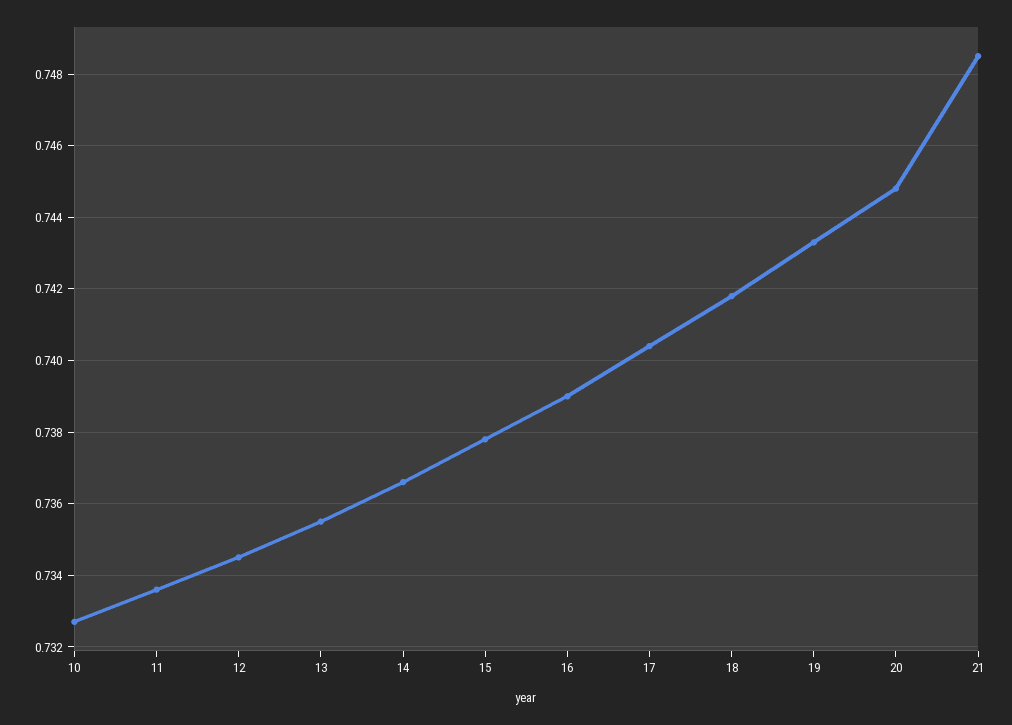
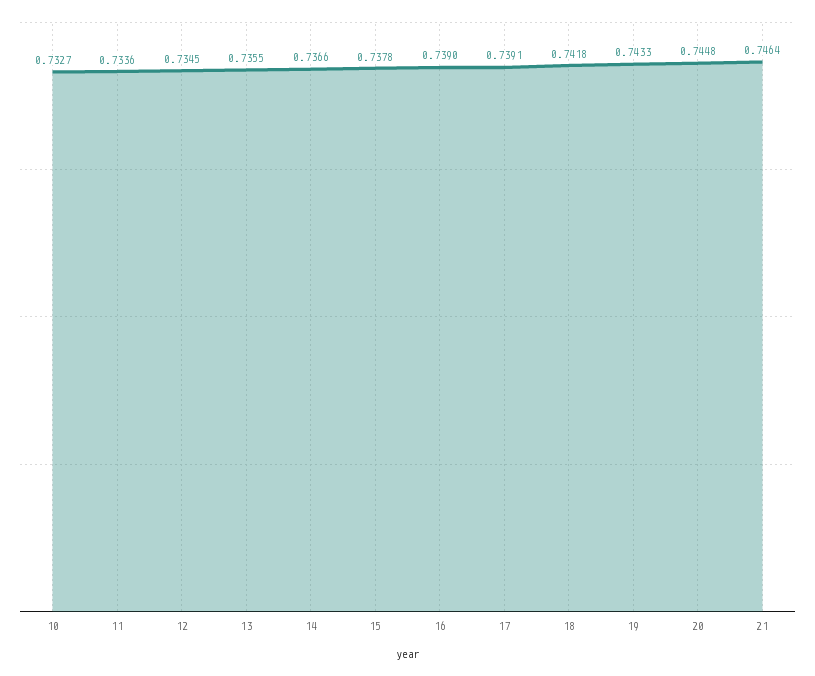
17: 0.7405 -> 0.7391
21: 0.7485 -> 0.7464

